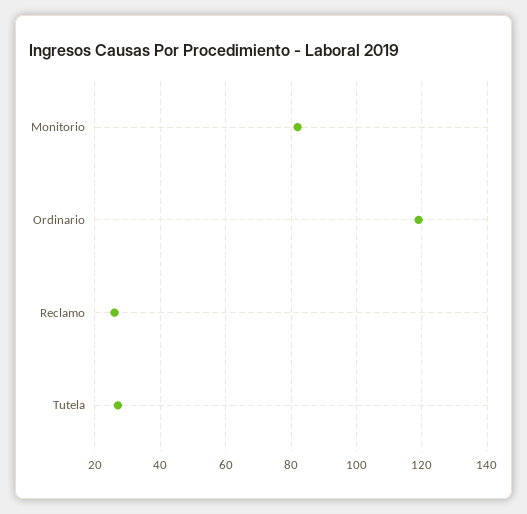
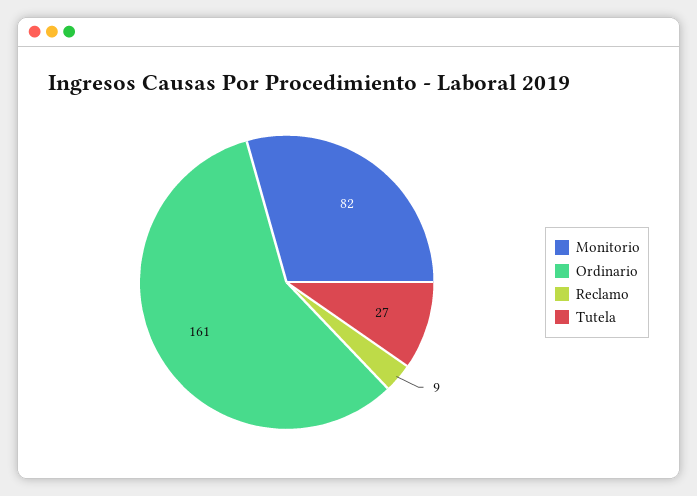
Ordinario: 120 -> 161
Reclamo: 25 -> 9

